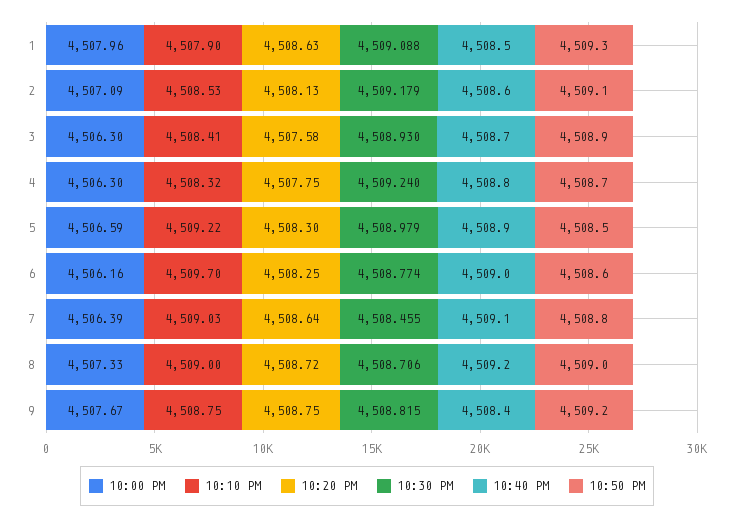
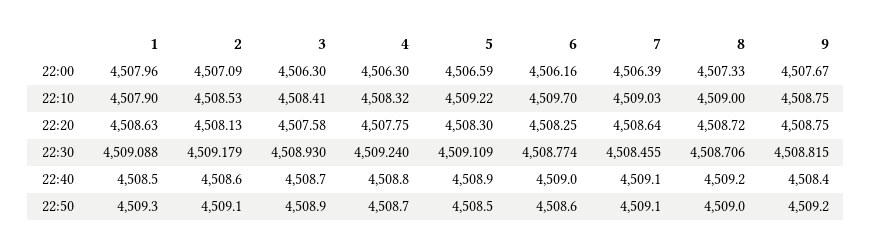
10:30 PM, 5: 4508.979 -> 4509.109
10:50 PM, 7: 4508.8 -> 4509.1

